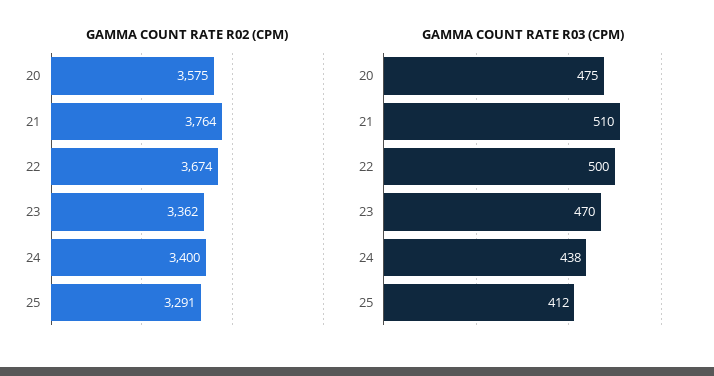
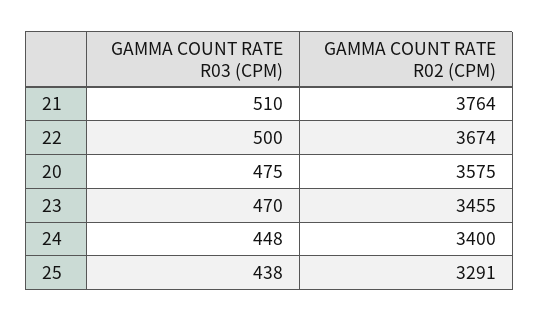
GAMMA COUNT RATE R02 (CPM), 23: 3362 -> 3455
GAMMA COUNT RATE R03 (CPM), 24: 438 -> 448
GAMMA COUNT RATE R03 (CPM), 25: 412 -> 438

